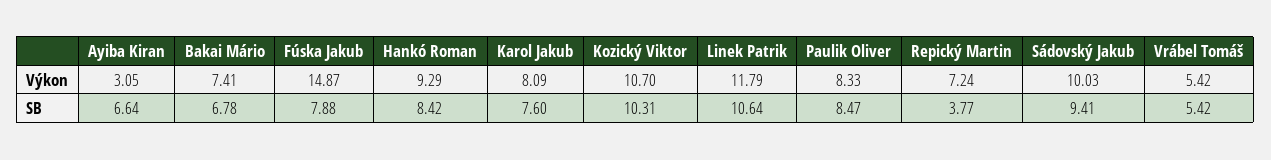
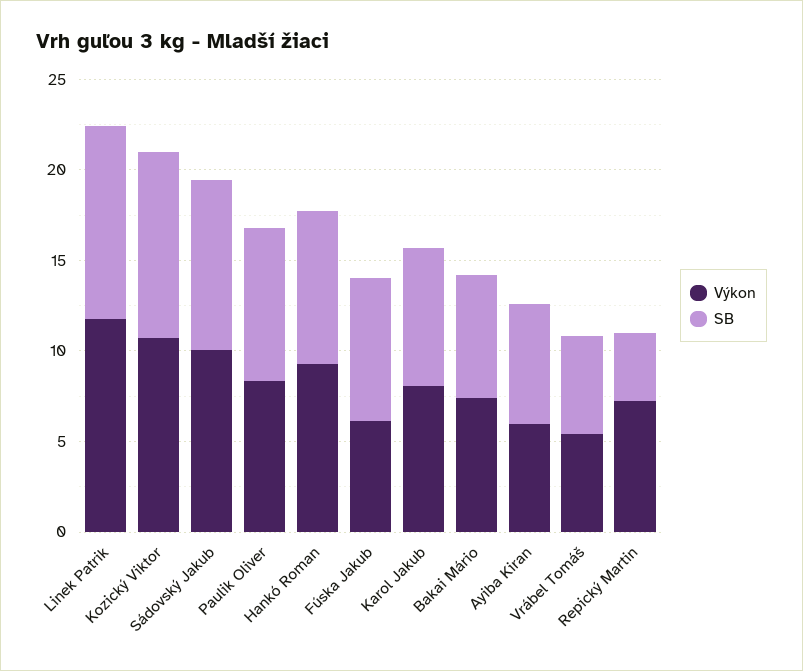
Výkon, Ayiba Kiran: 3.05 -> 6
Výkon, Fúska Jakub: 14.87 -> 6

